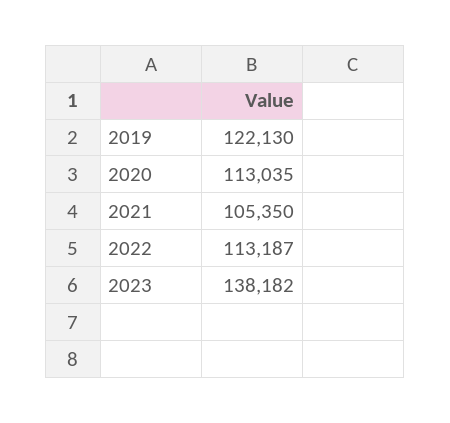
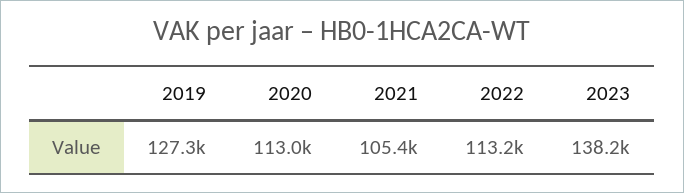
2019: 122130 -> 127300

